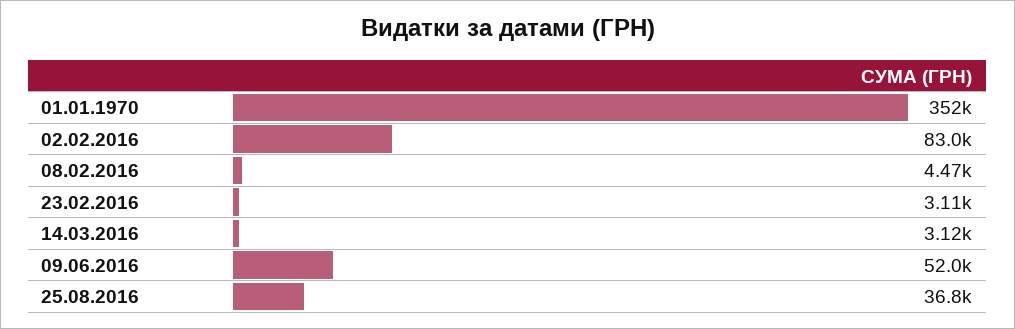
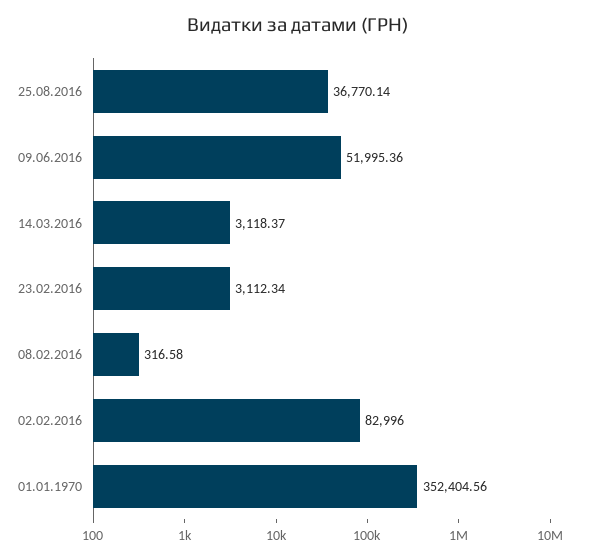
08.02.2016: 4470 -> 316.58

